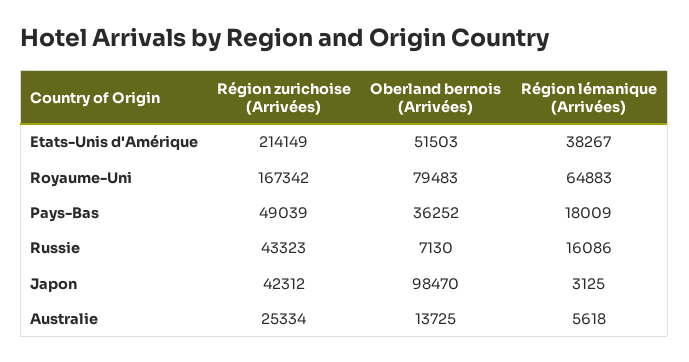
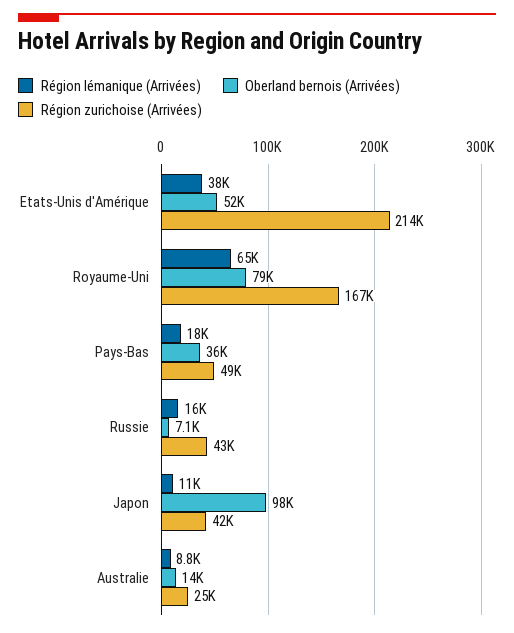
Région lémanique (Arrivées), Japon: 3125 -> 11000
Région lémanique (Arrivées), Australie: 5618 -> 8800

